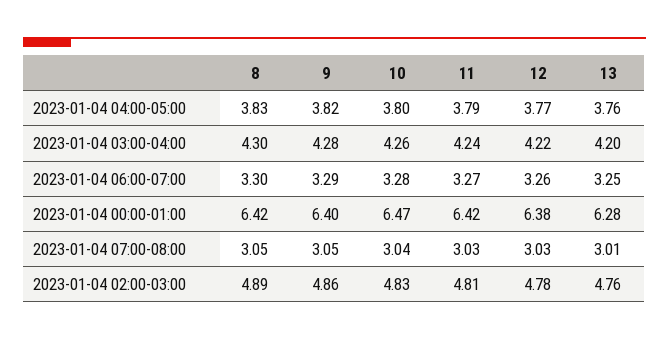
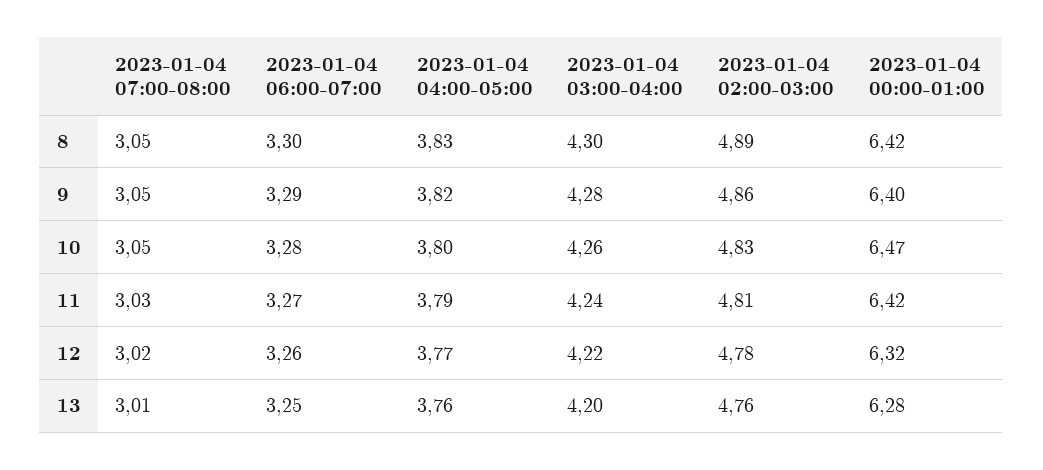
12, 2023-01-04 00:00-01:00: 6.38 -> 6.32
10, 2023-01-04 07:00-08:00: 3.04 -> 3.05
12, 2023-01-04 07:00-08:00: 3.03 -> 3.02

